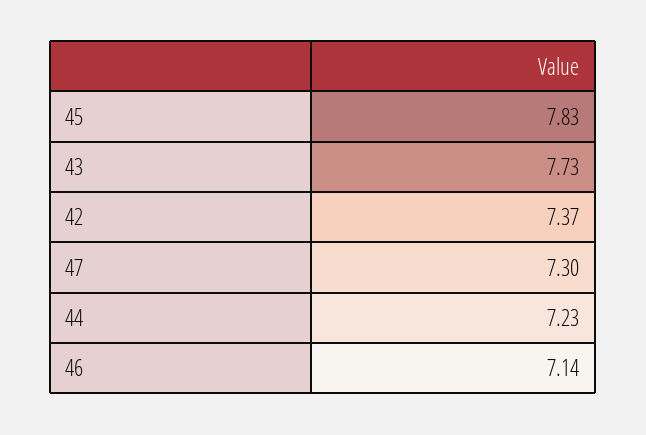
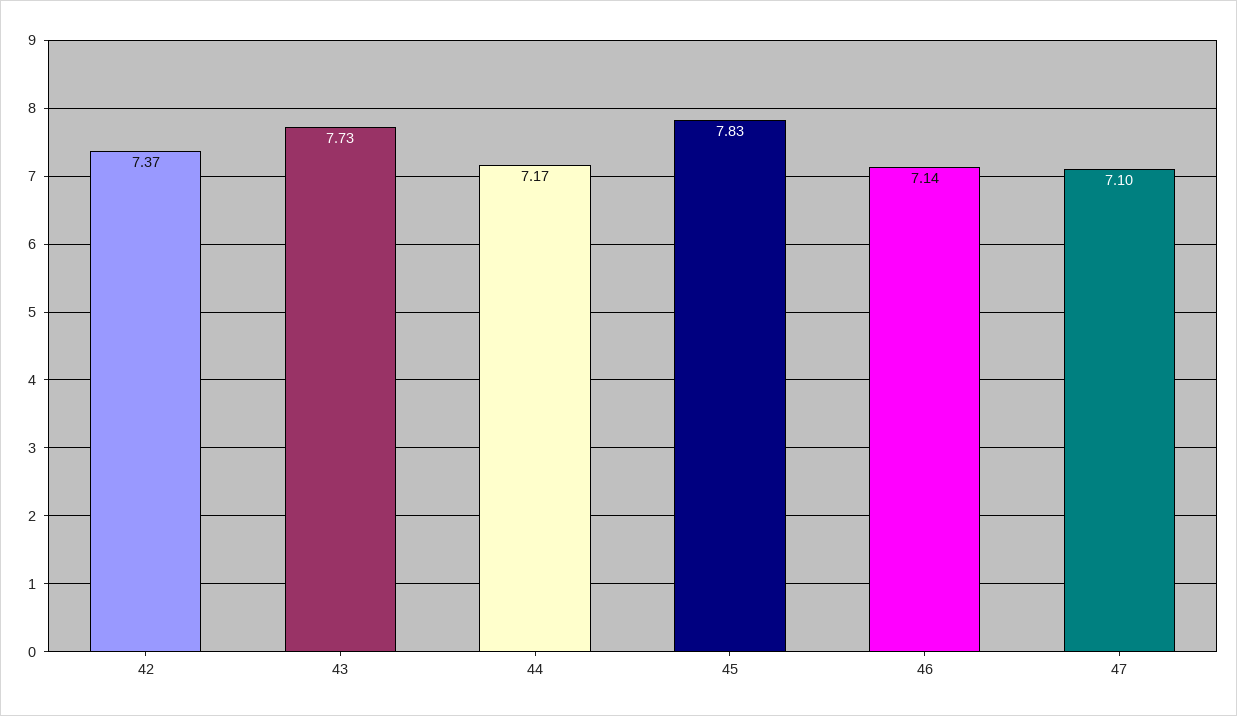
47: 7.3 -> 7.1
44: 7.23 -> 7.17

